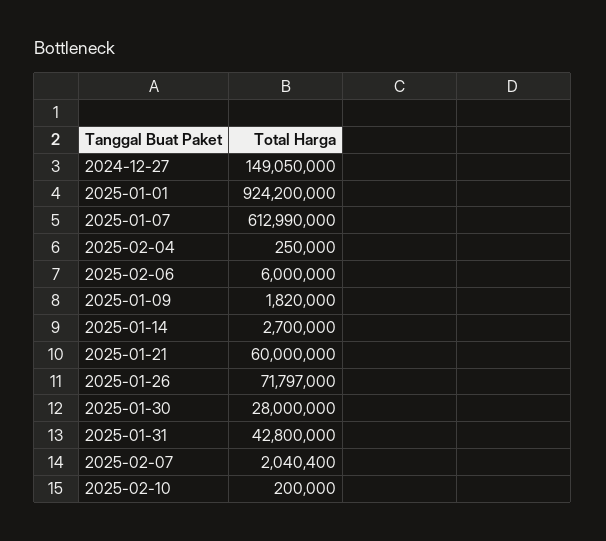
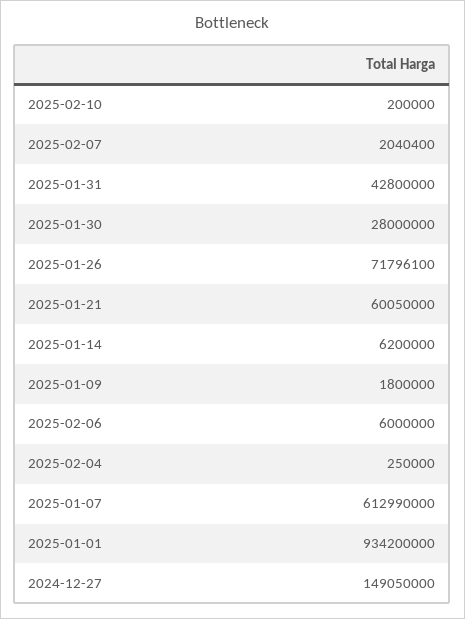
2025-01-01: 924200000 -> 934200000
2025-01-09: 1820000 -> 1800000
2025-01-14: 2700000 -> 6200000
2025-01-21: 60000000 -> 60050000
2025-01-26: 71797000 -> 71796100

